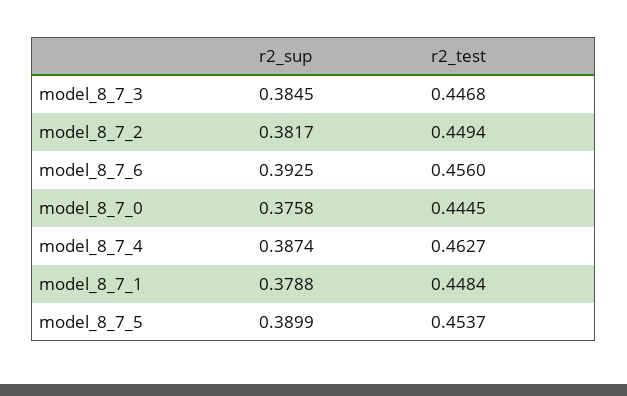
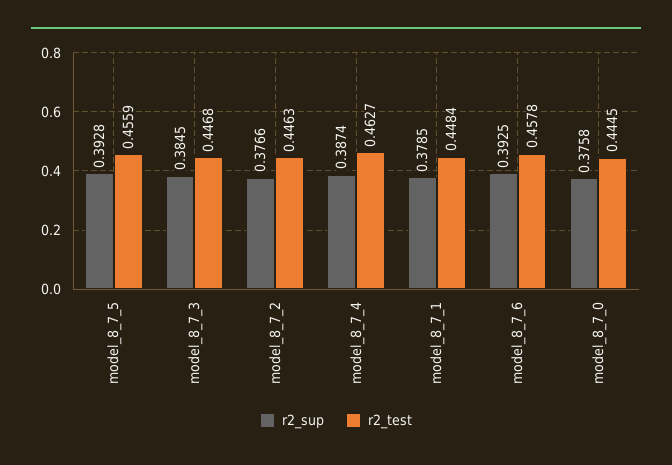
r2_sup, model_8_7_2: 0.3817 -> 0.3766
r2_test, model_8_7_2: 0.4494 -> 0.4463
r2_test, model_8_7_6: 0.456 -> 0.4578
r2_sup, model_8_7_1: 0.3788 -> 0.3785
r2_sup, model_8_7_5: 0.3899 -> 0.3928
r2_test, model_8_7_5: 0.4537 -> 0.4559

